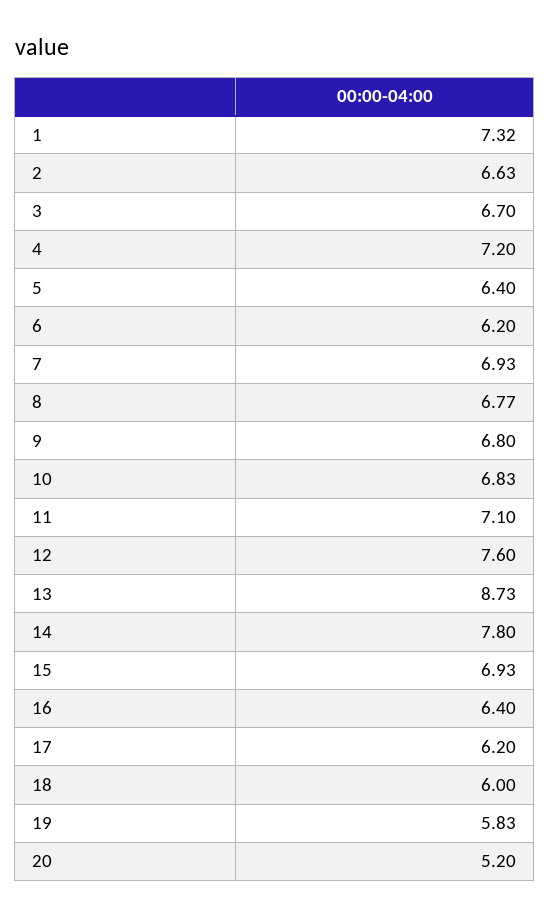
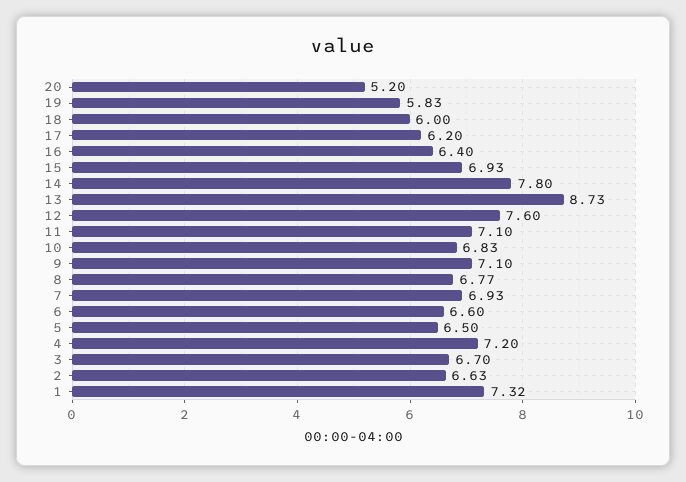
5: 6.4 -> 6.5
6: 6.2 -> 6.6
9: 6.8 -> 7.1

